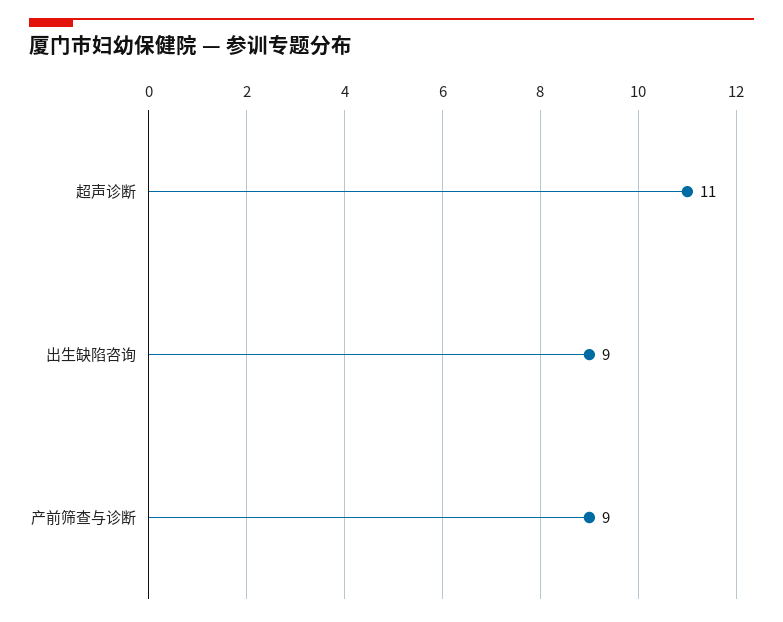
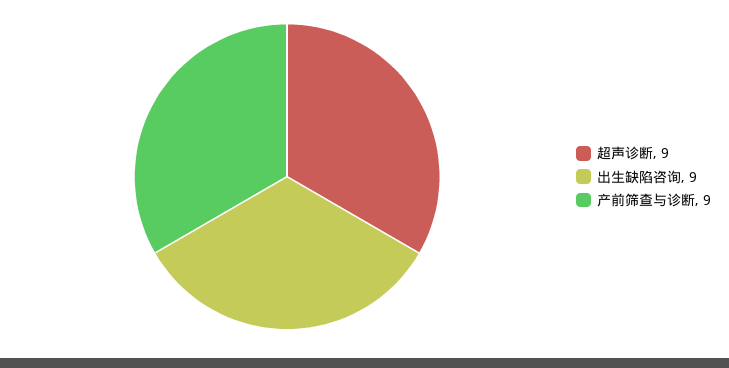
超声诊断: 11 -> 9

